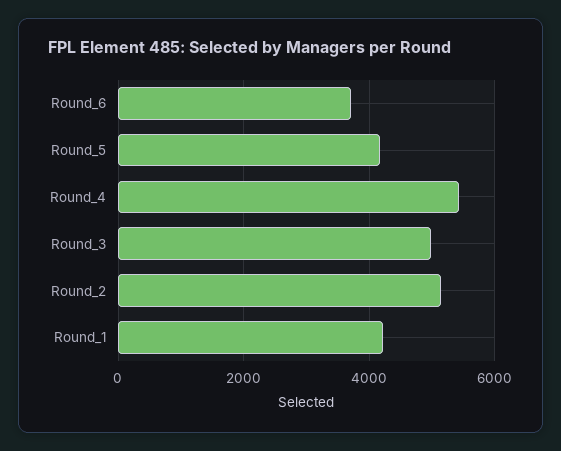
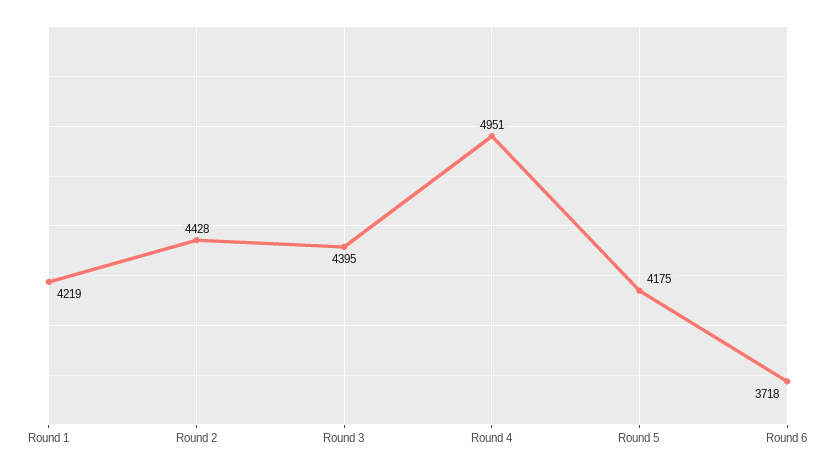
Round_4: 5400 -> 4951
Round_3: 5000 -> 4395
Round_2: 5200 -> 4428

